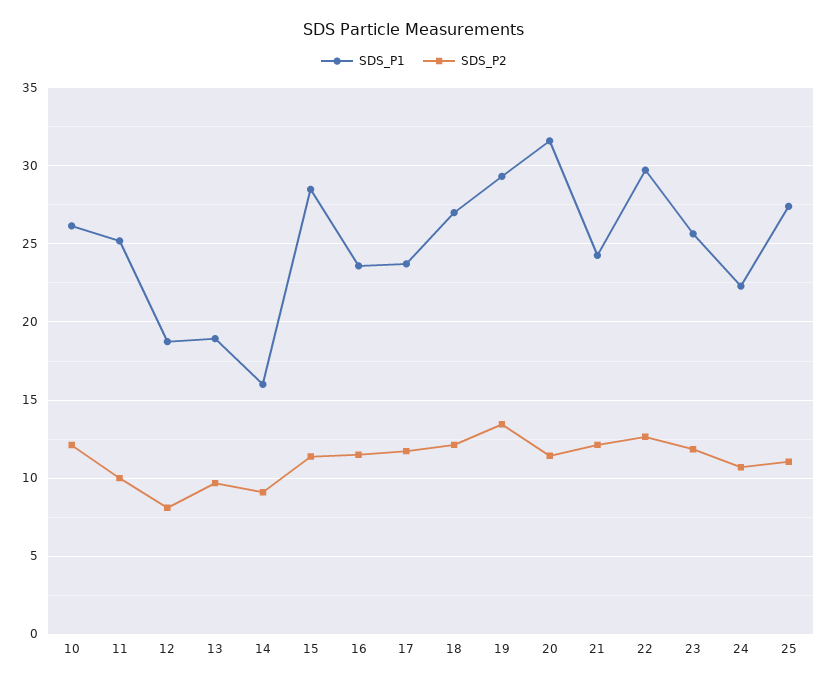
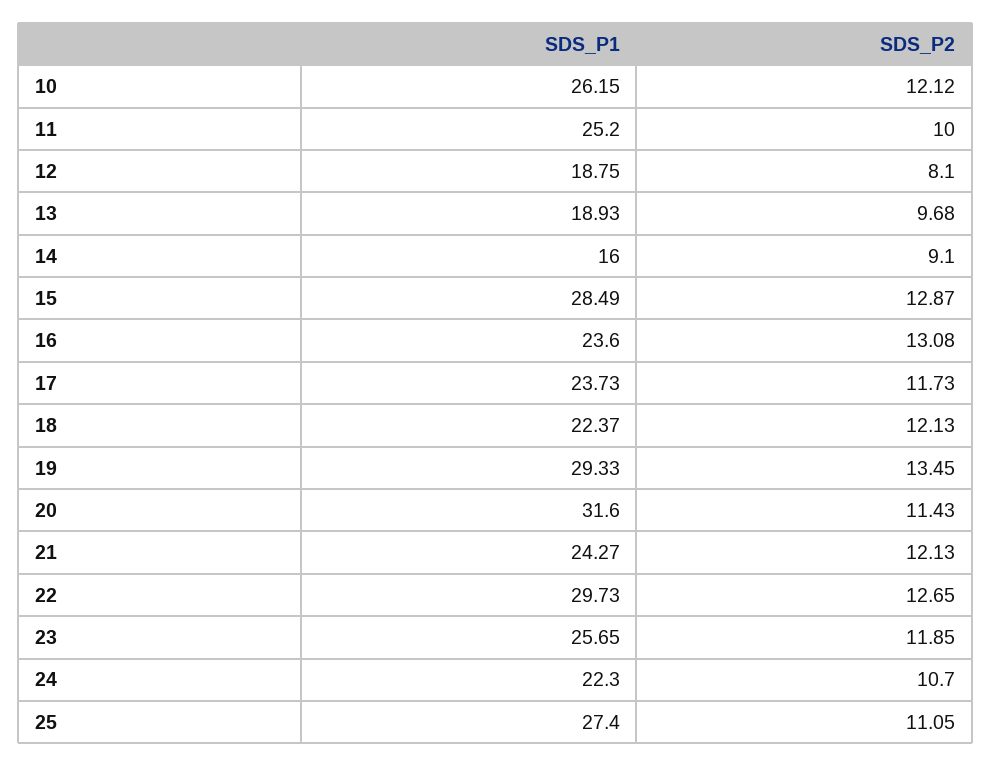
SDS_P2, 15: 11.5 -> 12.87
SDS_P2, 16: 11.5 -> 13.08
SDS_P1, 18: 27 -> 22.37

